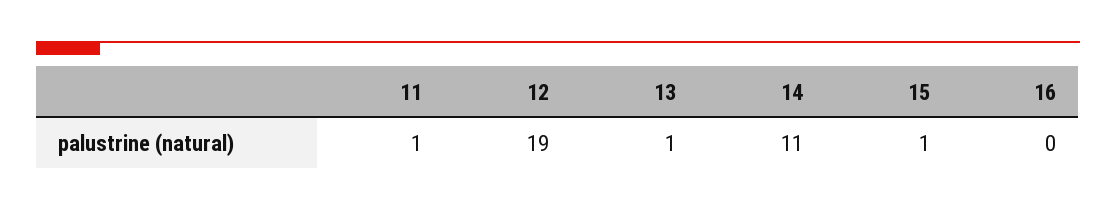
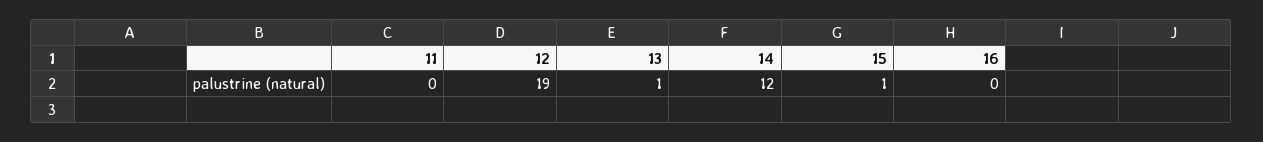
11: 1 -> 0
14: 11 -> 12

